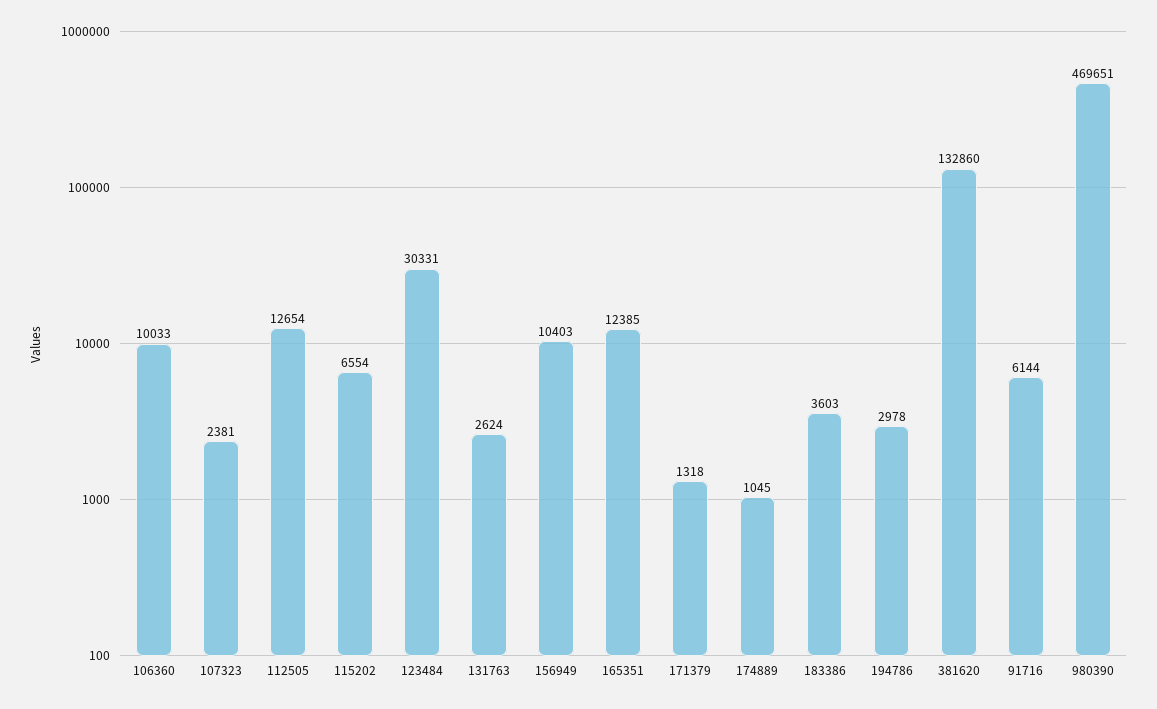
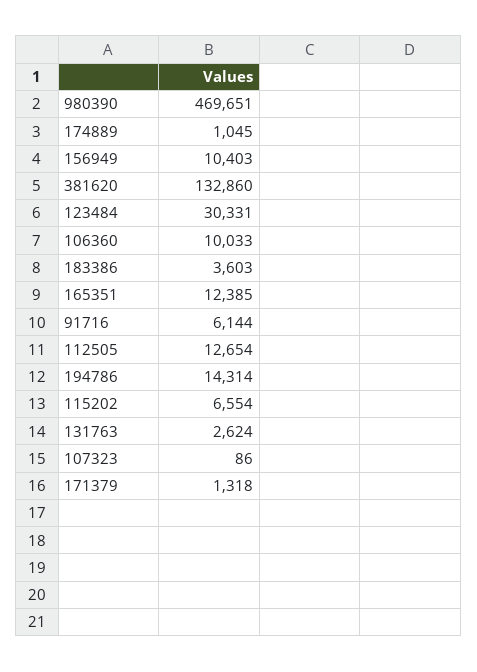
107323: 2381 -> 86
194786: 2978 -> 14314

